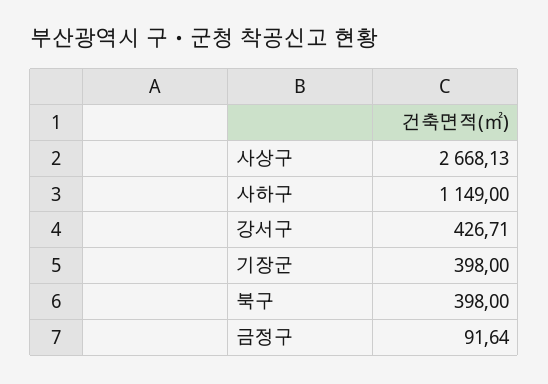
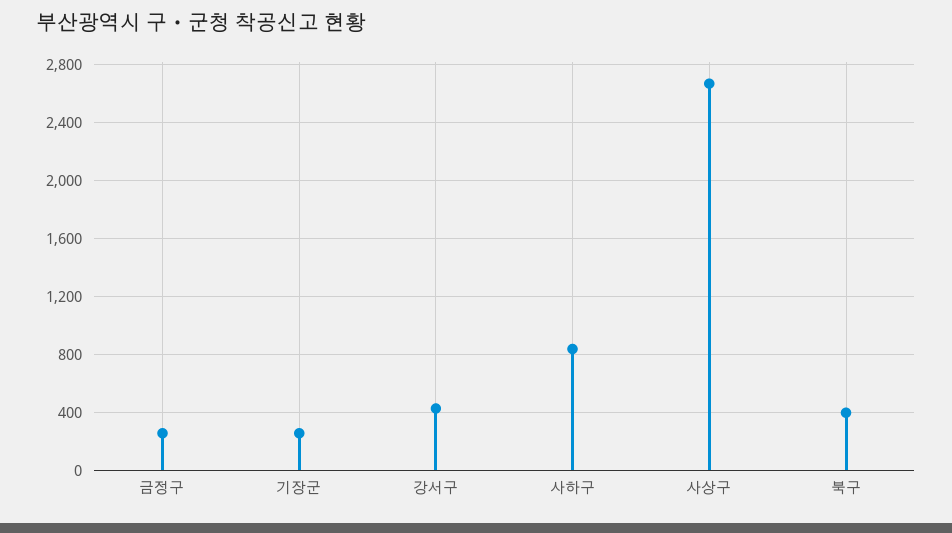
사하구: 1149 -> 850
기장군: 398 -> 250
금정구: 91.64 -> 250

